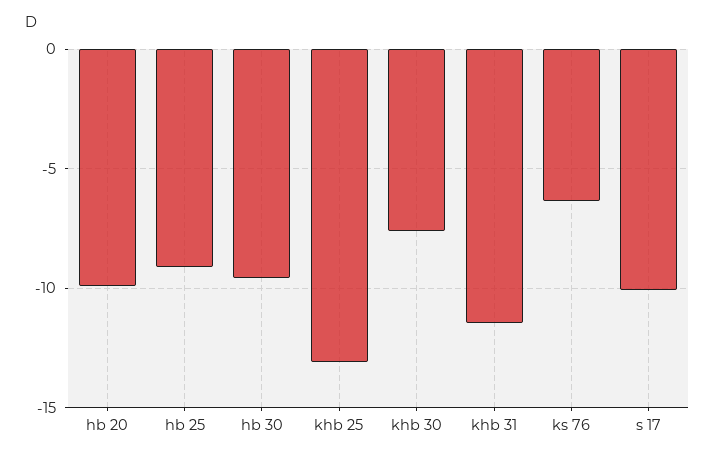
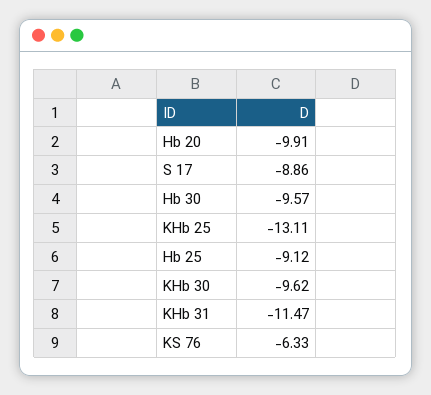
khb 30: -7.5 -> -9.62
s 17: -10 -> -8.86

